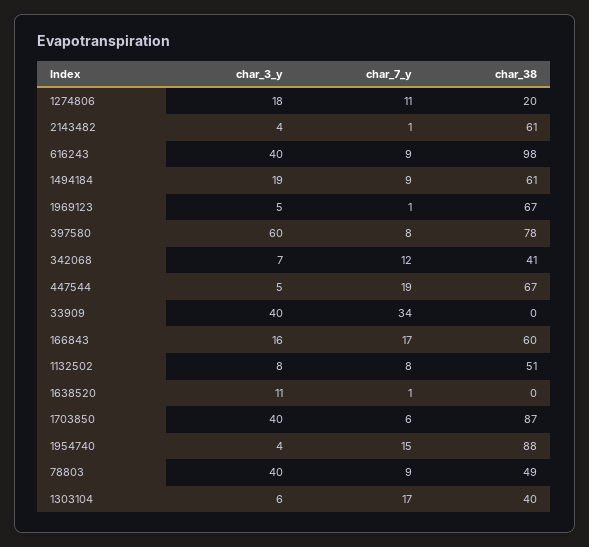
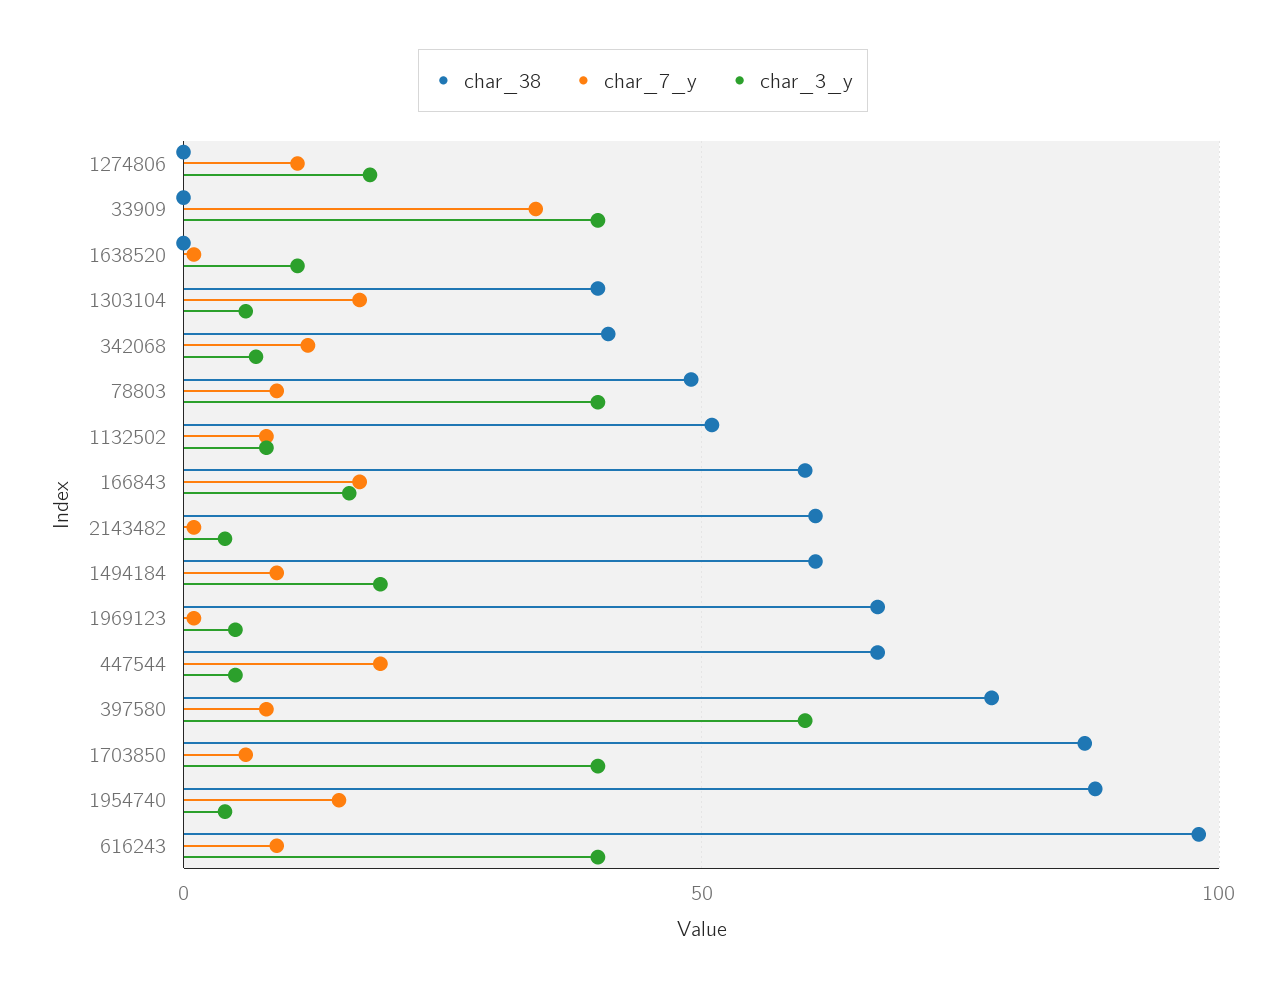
char_38, 1274806: 20 -> 0

